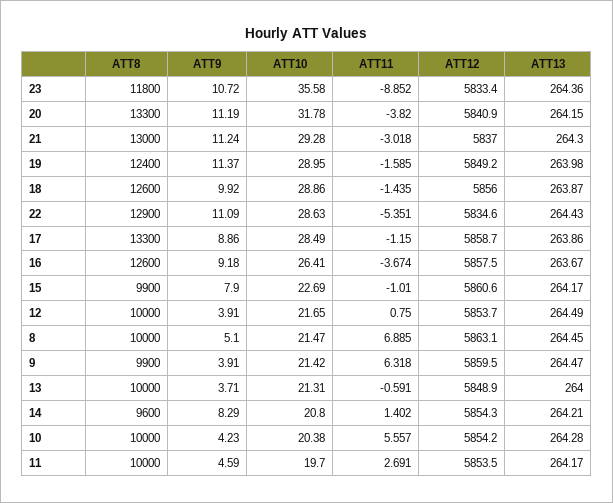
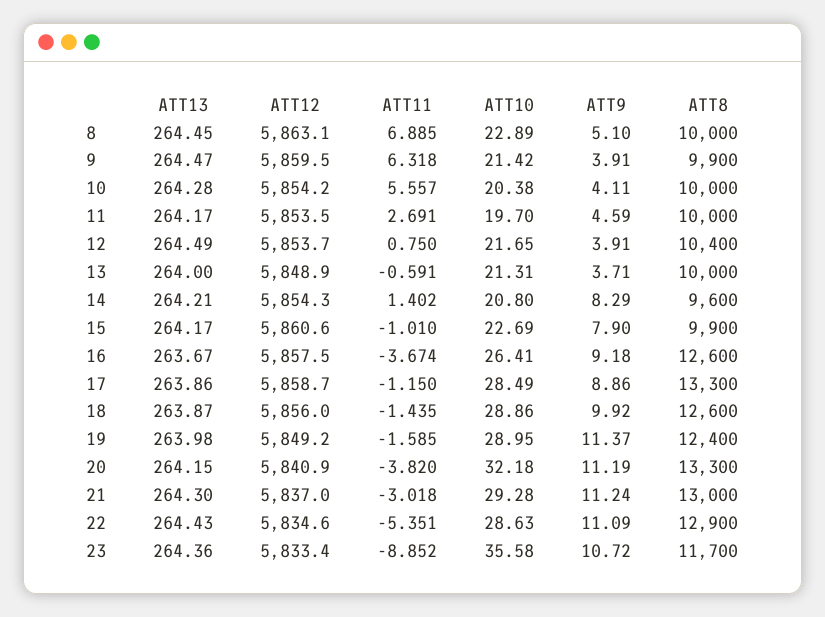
ATT8, 23: 11800 -> 11700
ATT10, 20: 31.78 -> 32.18
ATT8, 12: 10000 -> 10400
ATT10, 8: 21.47 -> 22.89
ATT9, 10: 4.23 -> 4.11

